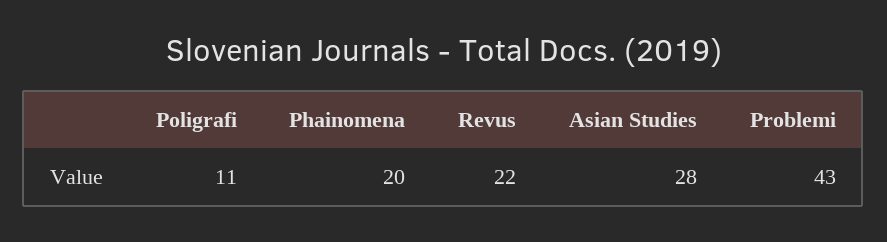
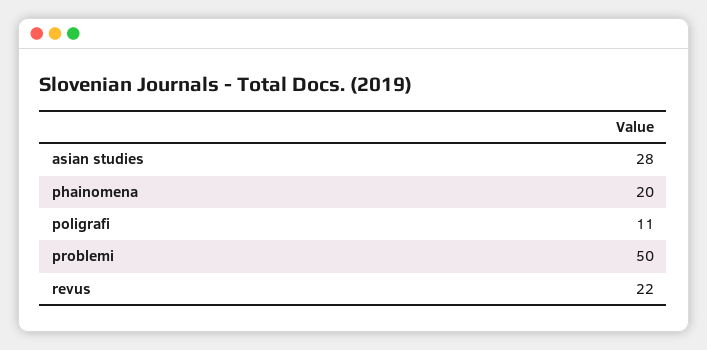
Problemi: 43 -> 50

